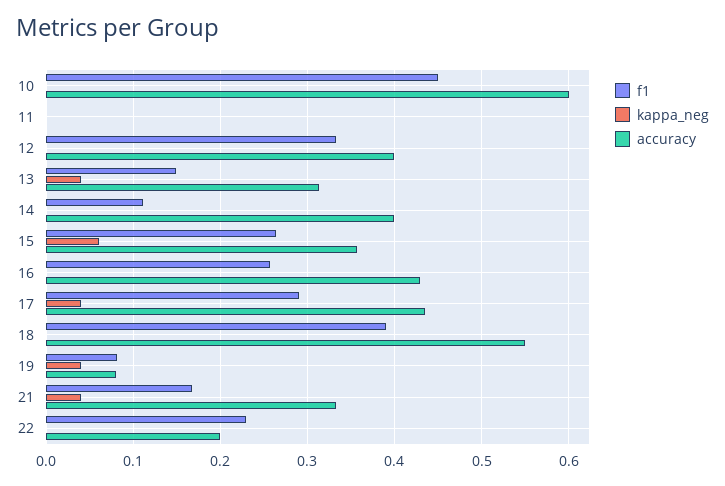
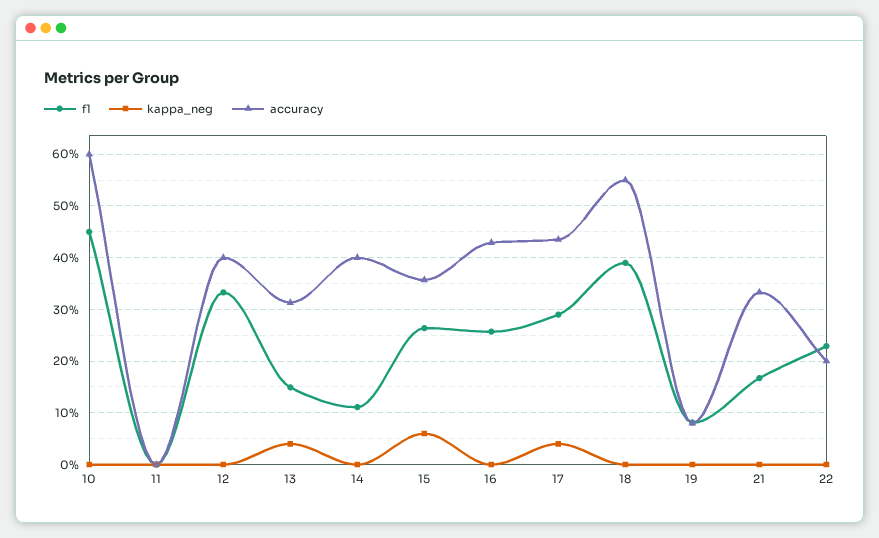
kappa_neg, 19: 0.04 -> 0
kappa_neg, 21: 0.04 -> 0

